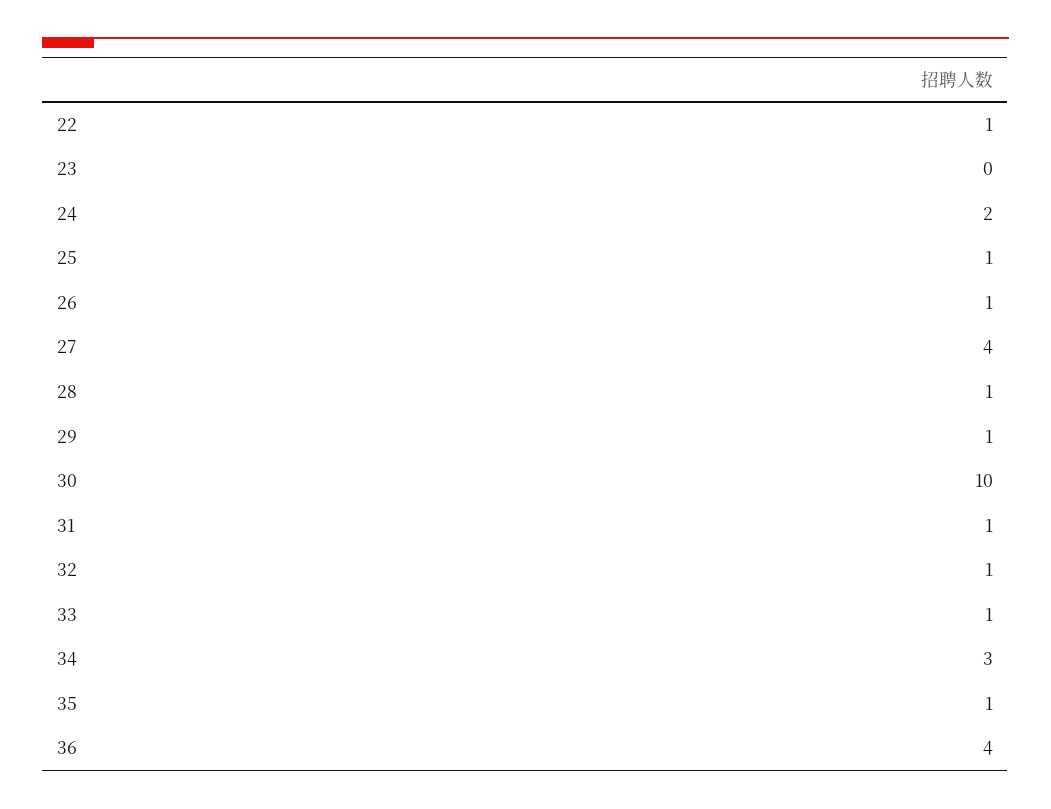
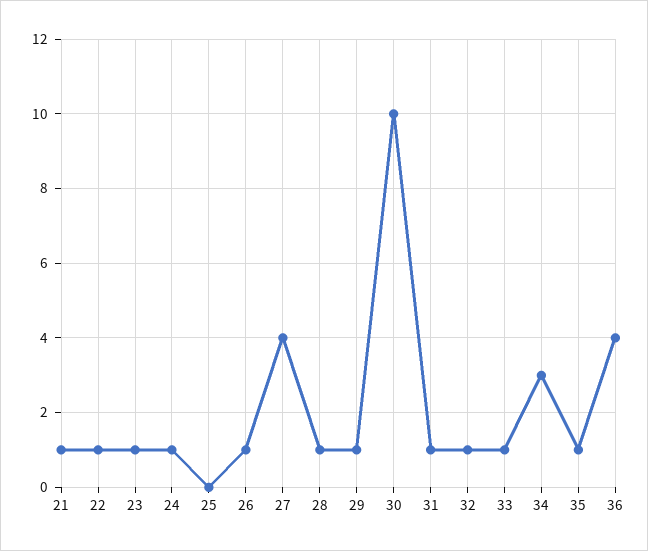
23: 0 -> 1
24: 2 -> 1
25: 1 -> 0
21: none -> 1

